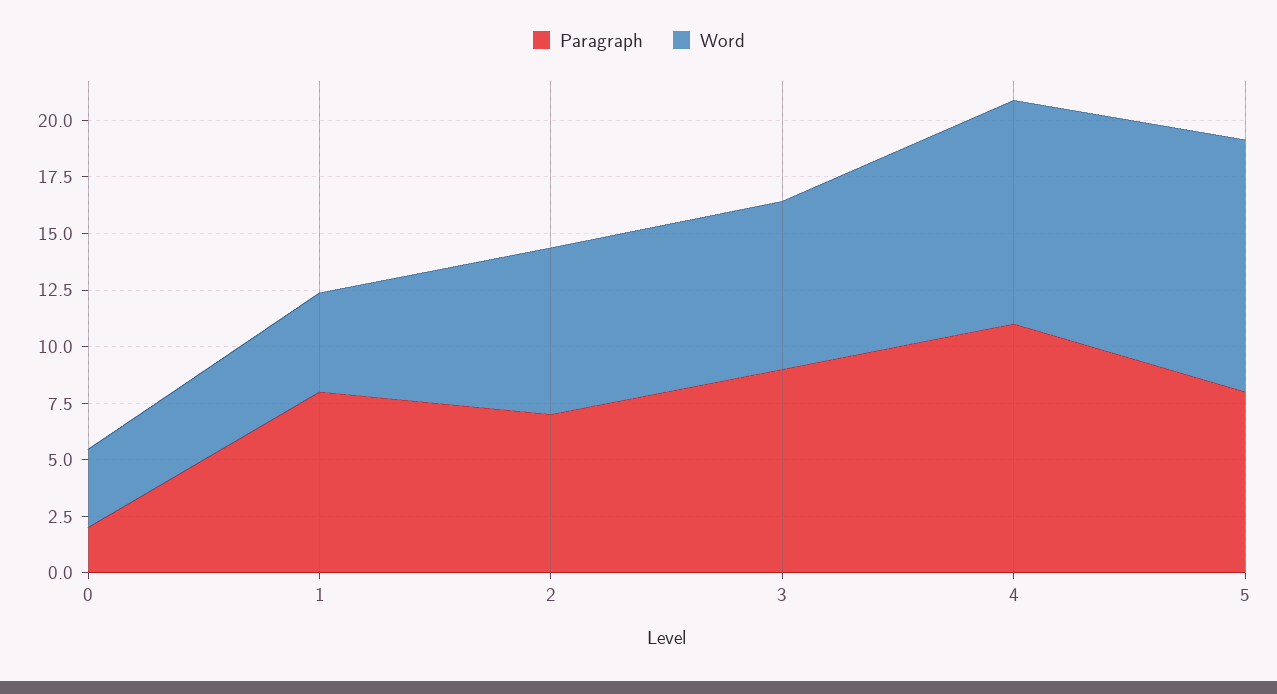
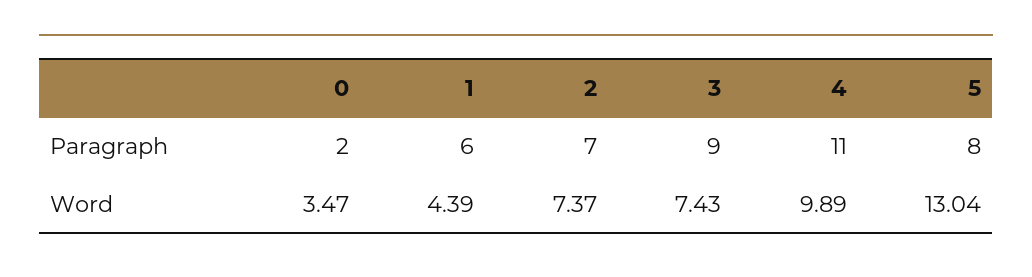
Paragraph, 1: 8 -> 6
Word, 5: 11 -> 13.04

